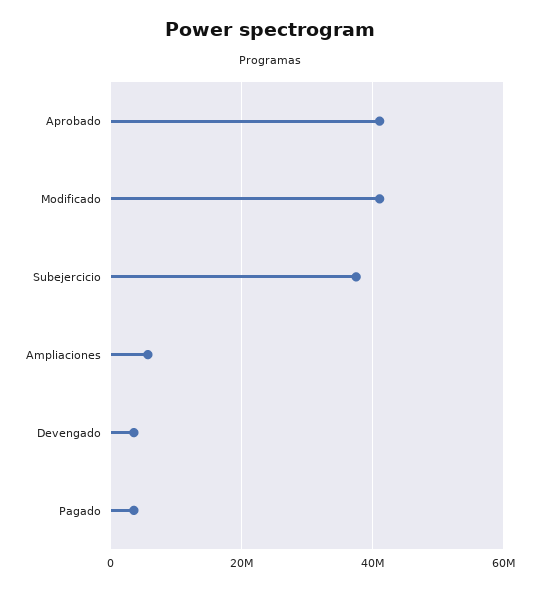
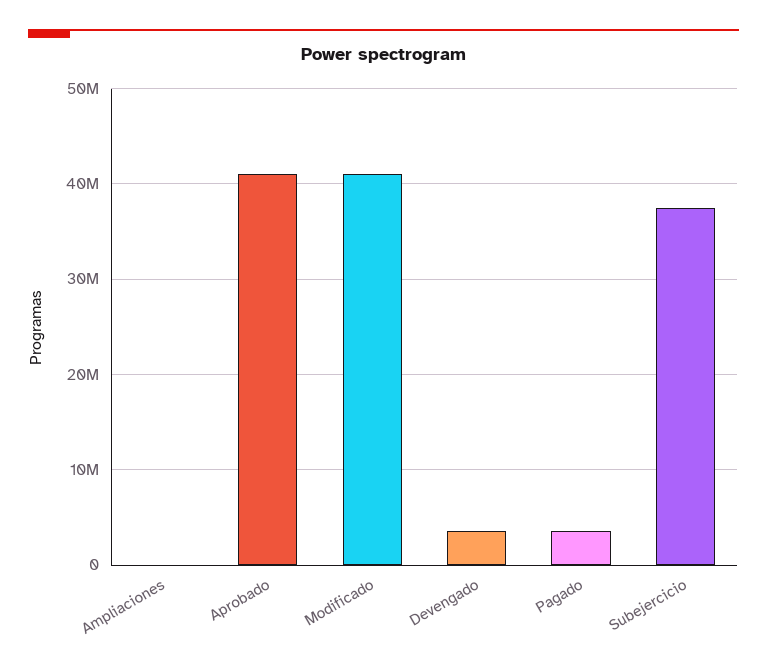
Ampliaciones: 6000000 -> 0

